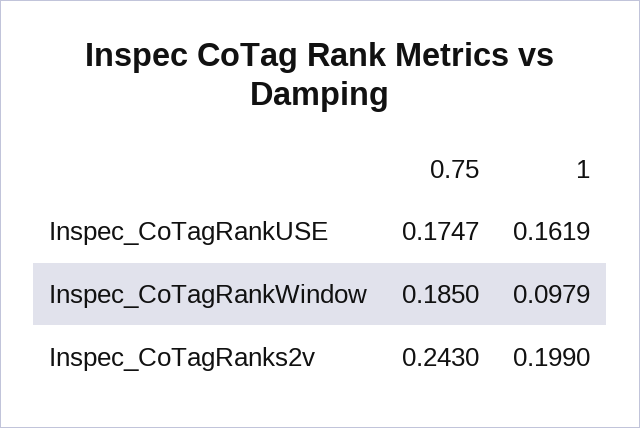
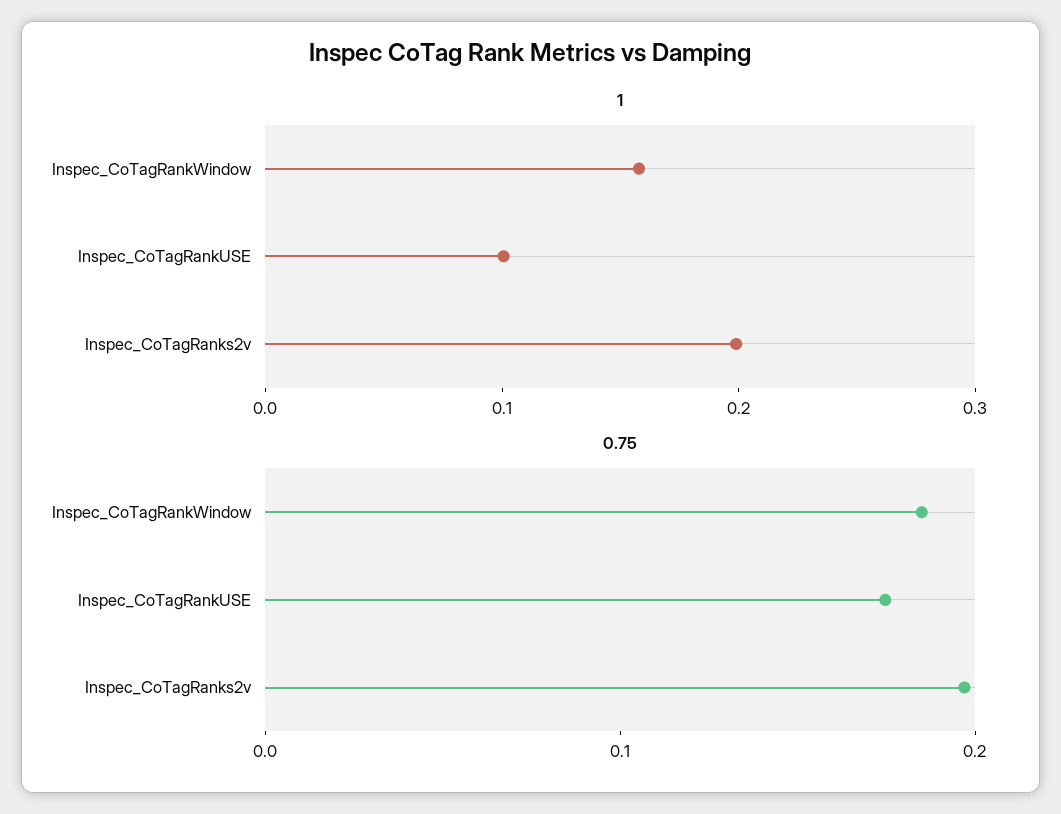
1, Inspec_CoTagRankUSE: 0.1619 -> 0.1
1, Inspec_CoTagRankWindow: 0.0979 -> 0.16
0.75, Inspec_CoTagRanks2v: 0.243 -> 0.2

